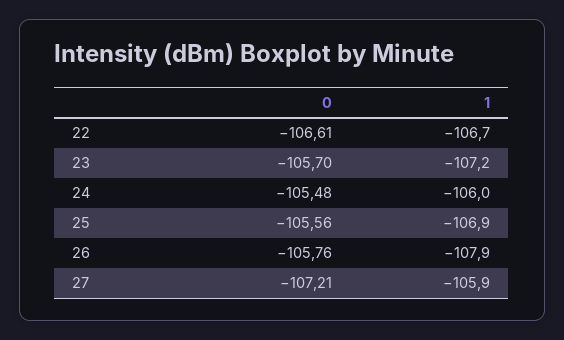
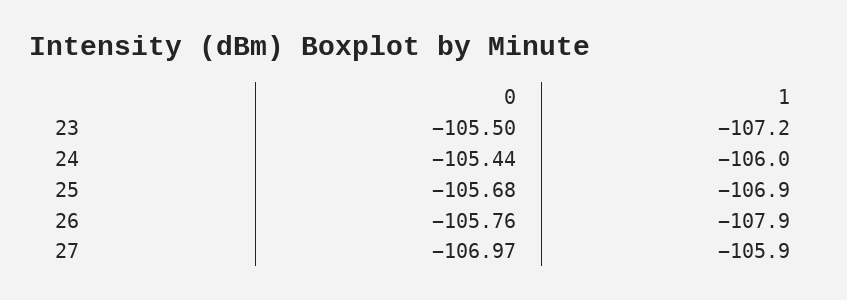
0, 22: -106.61 -> none
1, 22: -106.7 -> none
0, 23: -105.7 -> -105.5
0, 24: -105.48 -> -105.44
0, 25: -105.56 -> -105.68
0, 27: -107.21 -> -106.97

